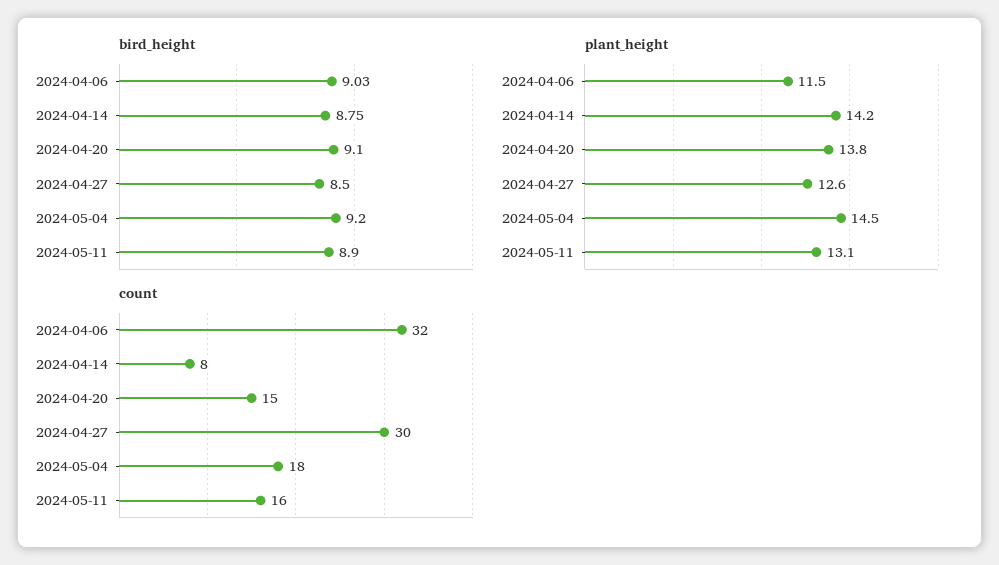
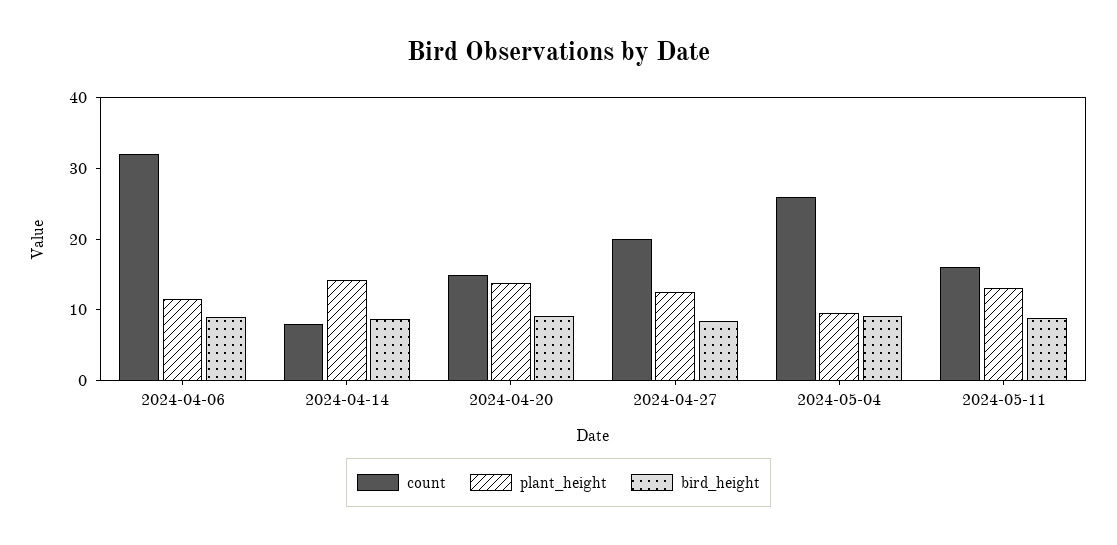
plant_height, 2024-05-04: 14.5 -> 10
count, 2024-04-27: 30 -> 20
count, 2024-05-04: 18 -> 26

